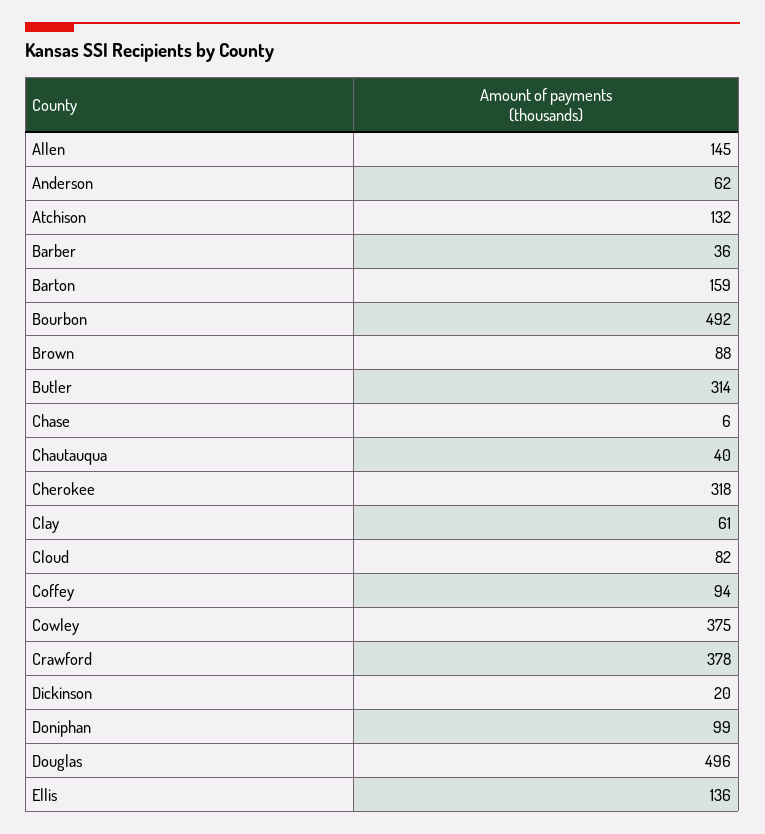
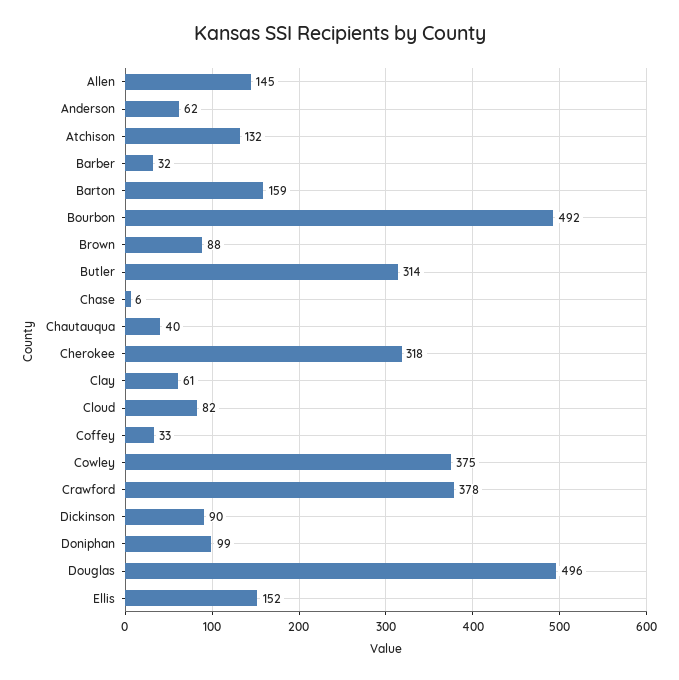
Barber: 36 -> 32
Coffey: 94 -> 33
Dickinson: 20 -> 90
Ellis: 136 -> 152

